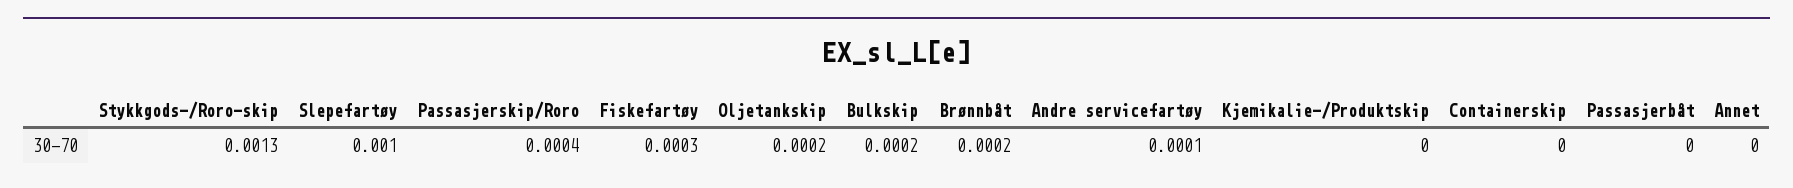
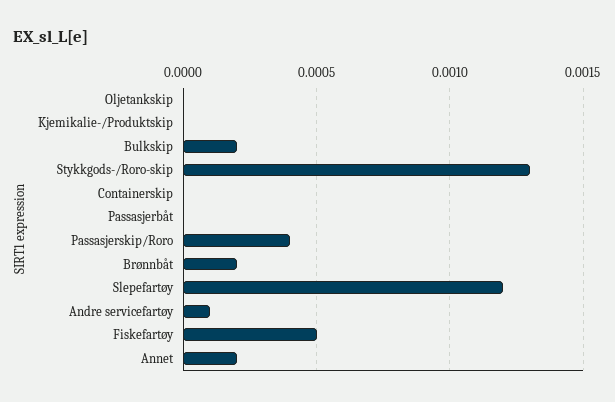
Slepefartøy: 0.001 -> 0.0012
Fiskefartøy: 0.0003 -> 0.0005
Oljetankskip: 0.0002 -> 0
Annet: 0 -> 0.0002

